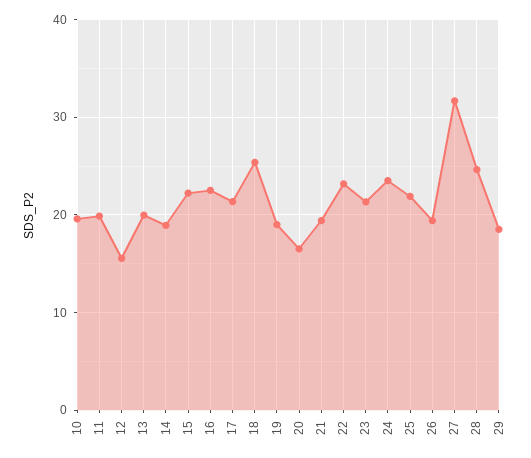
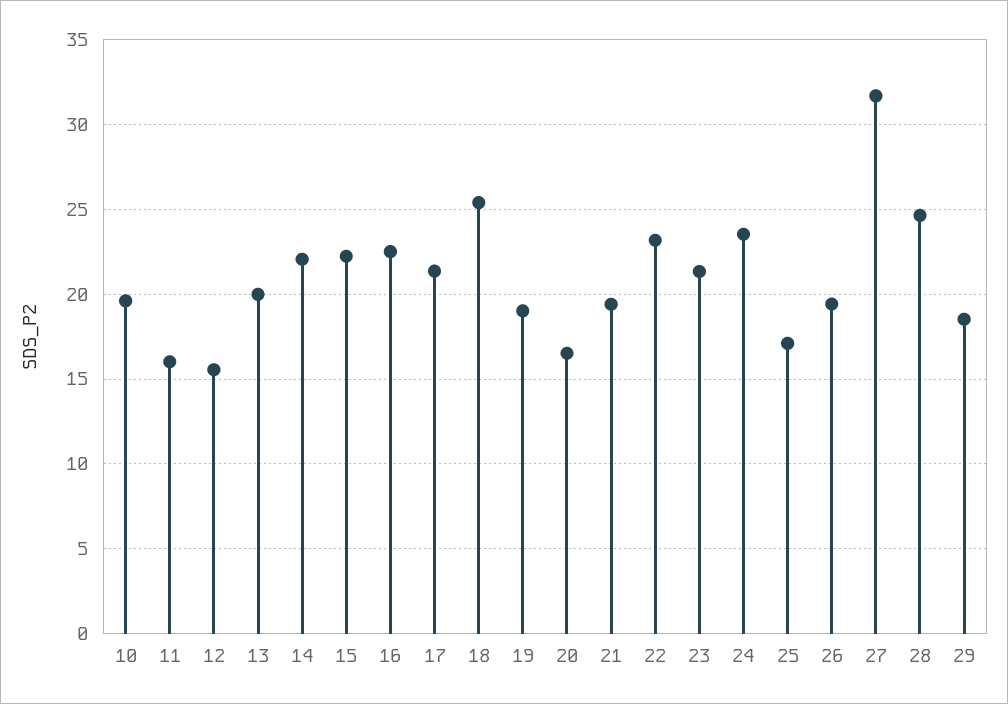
11: 20 -> 16
14: 19 -> 22
25: 22 -> 17

